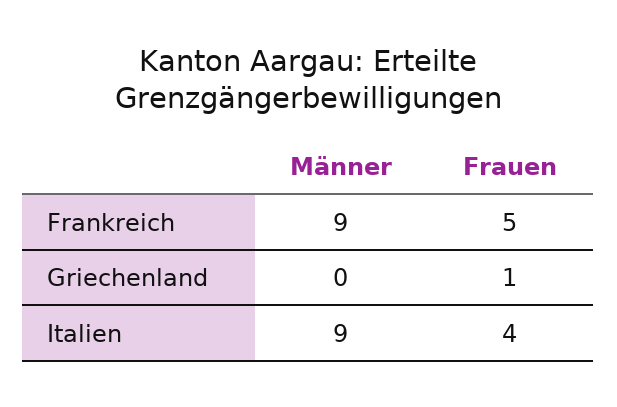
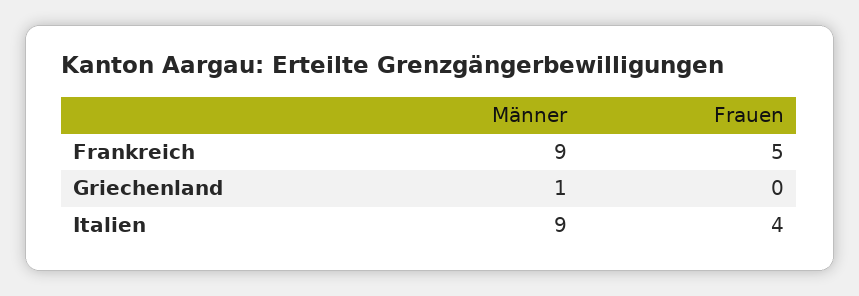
Männer, Griechenland: 0 -> 1
Frauen, Griechenland: 1 -> 0

